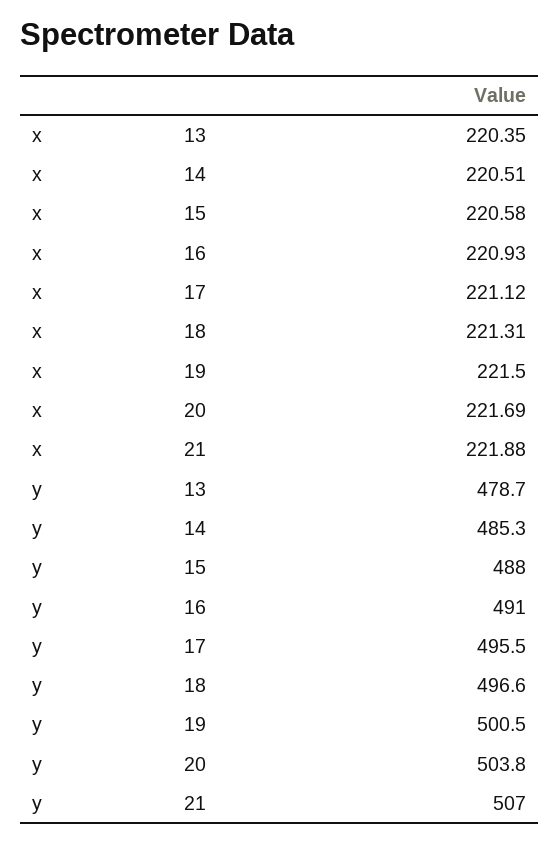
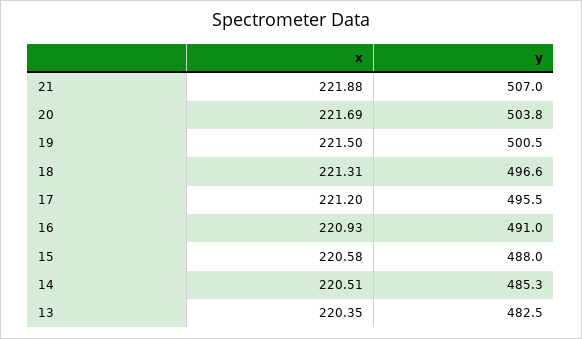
x, 17: 221.12 -> 221.2
y, 13: 478.7 -> 482.5

